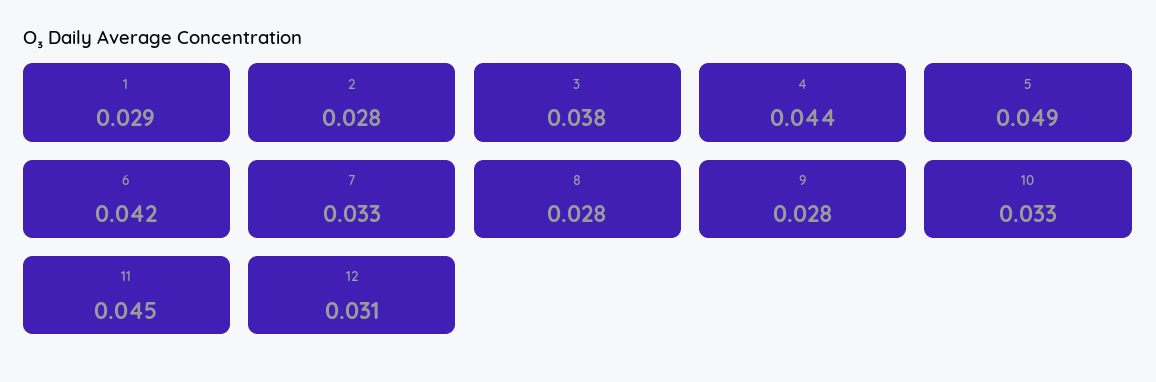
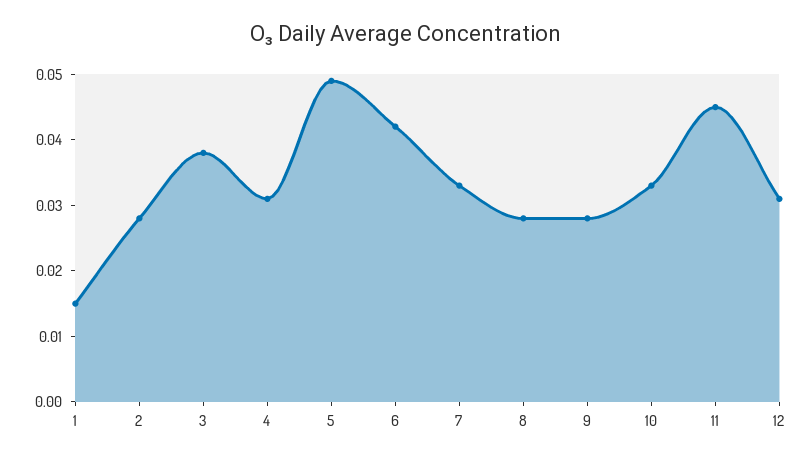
1: 0.029 -> 0.015
4: 0.044 -> 0.03

